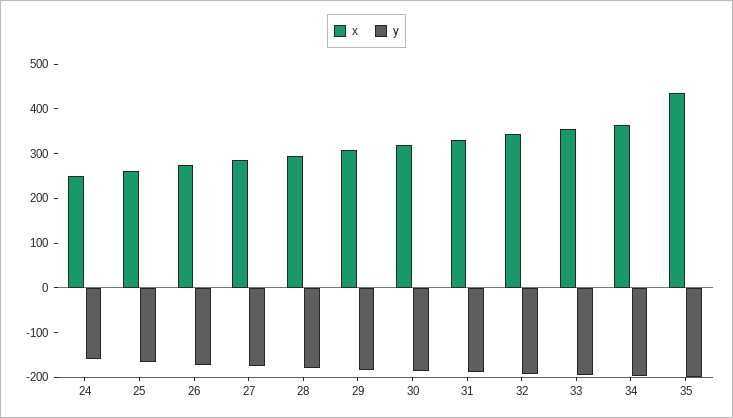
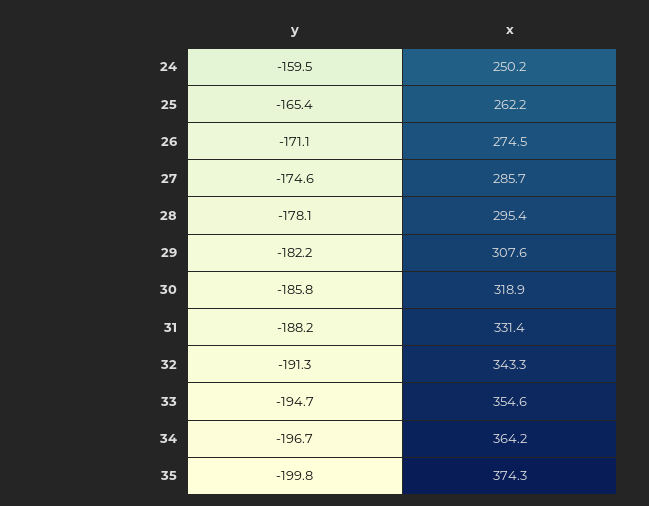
x, 35: 440 -> 374.3

